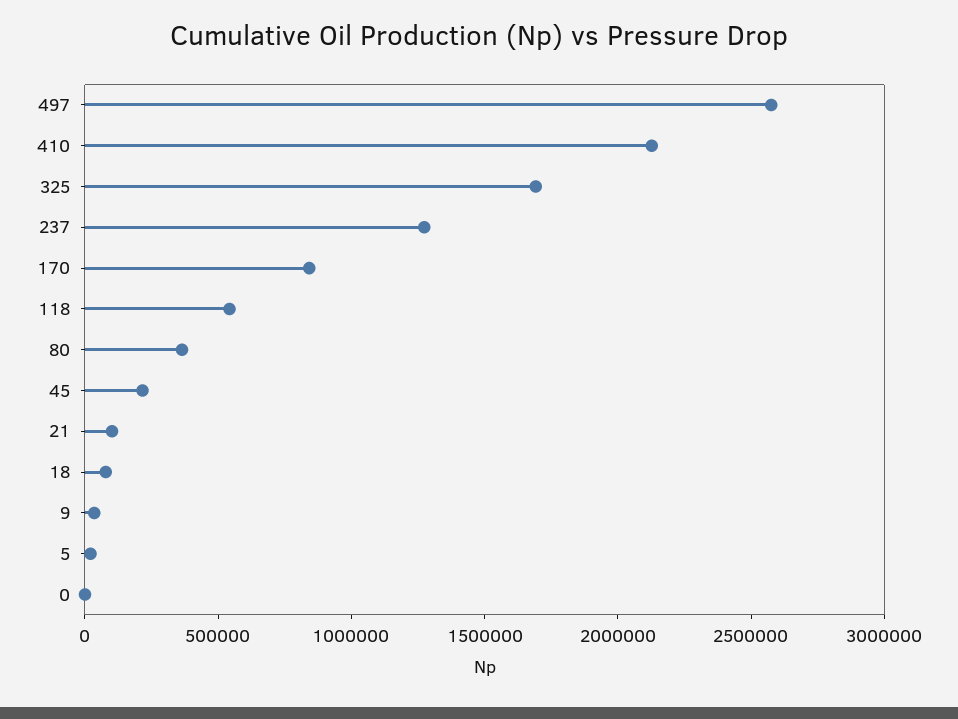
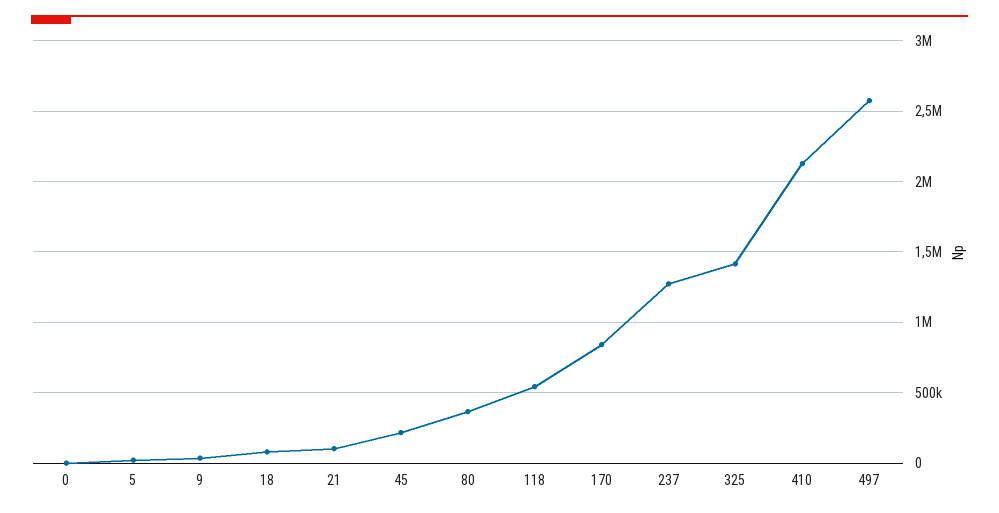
325: 1700000 -> 1400000

